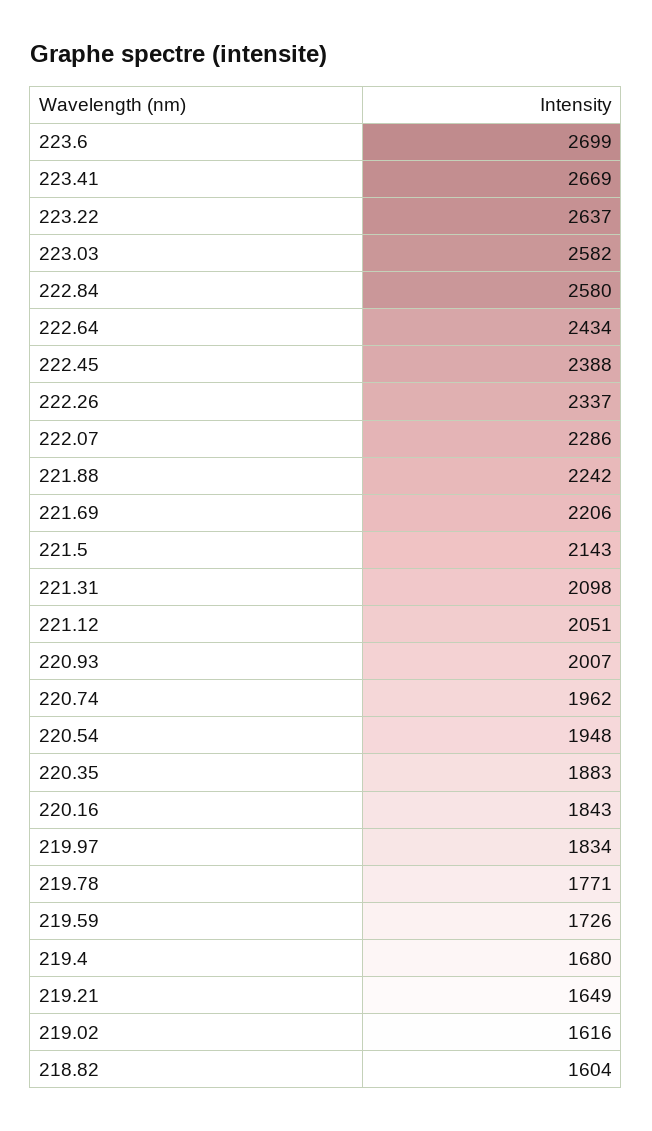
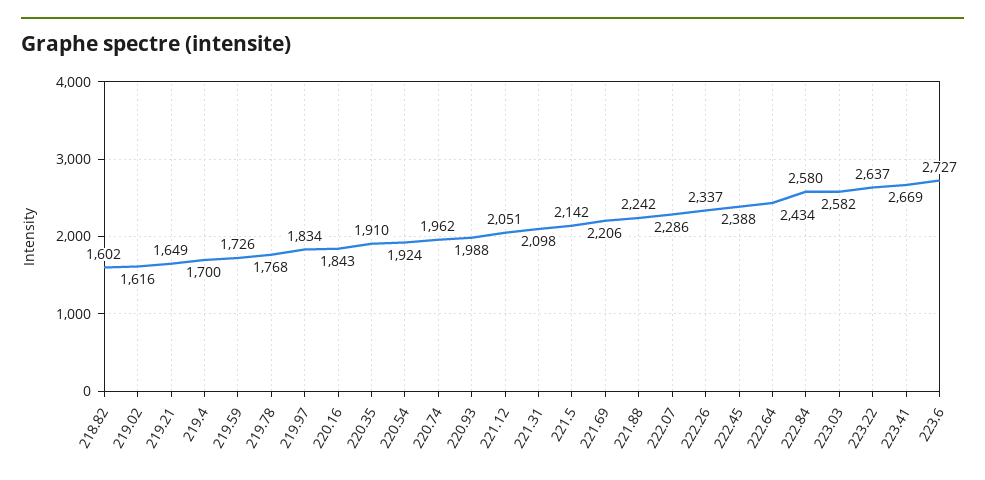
223.6: 2699 -> 2727
221.5: 2143 -> 2142
220.93: 2007 -> 1988
220.54: 1948 -> 1924
220.35: 1883 -> 1910
219.78: 1771 -> 1768
219.4: 1680 -> 1700
218.82: 1604 -> 1602

